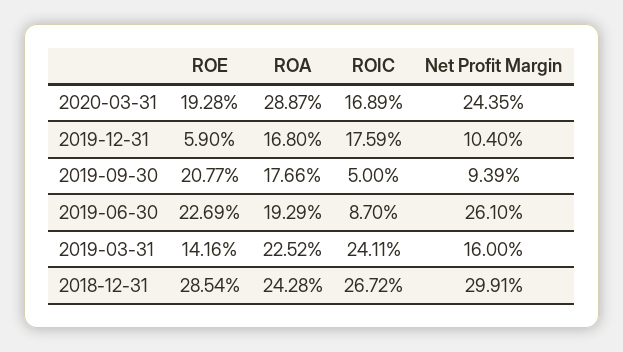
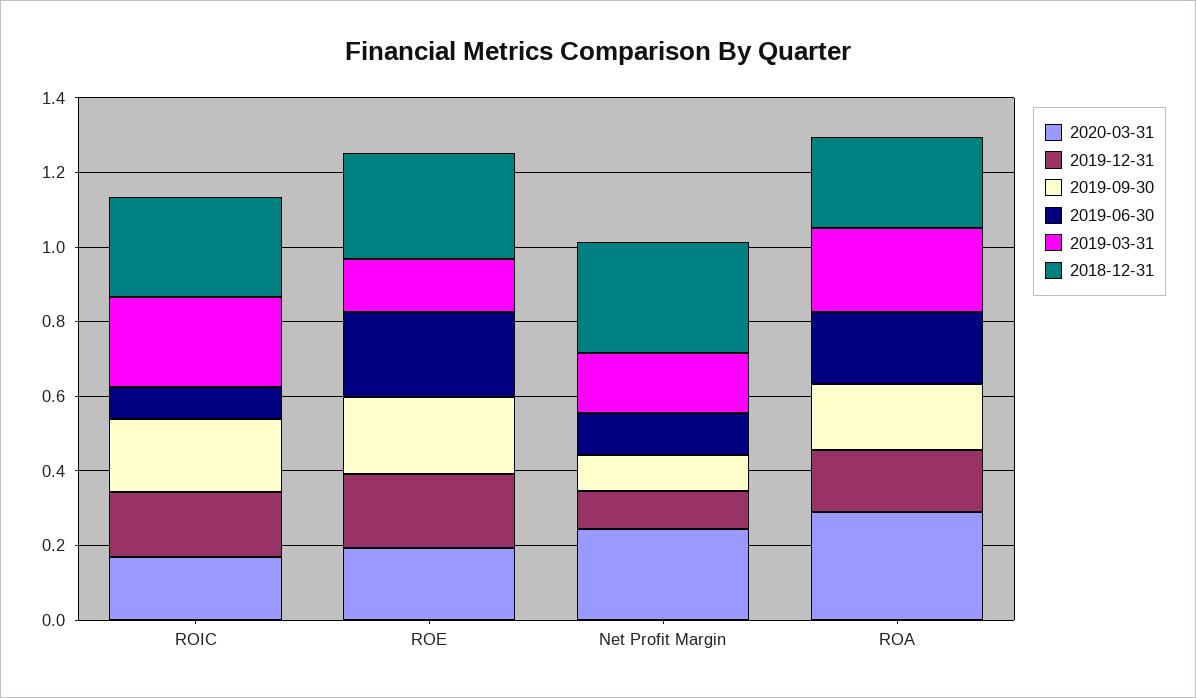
2019-12-31, ROE: 0.059 -> 0.2
2019-09-30, ROIC: 0.05 -> 0.2
2019-06-30, Net Profit Margin: 0.261 -> 0.1

